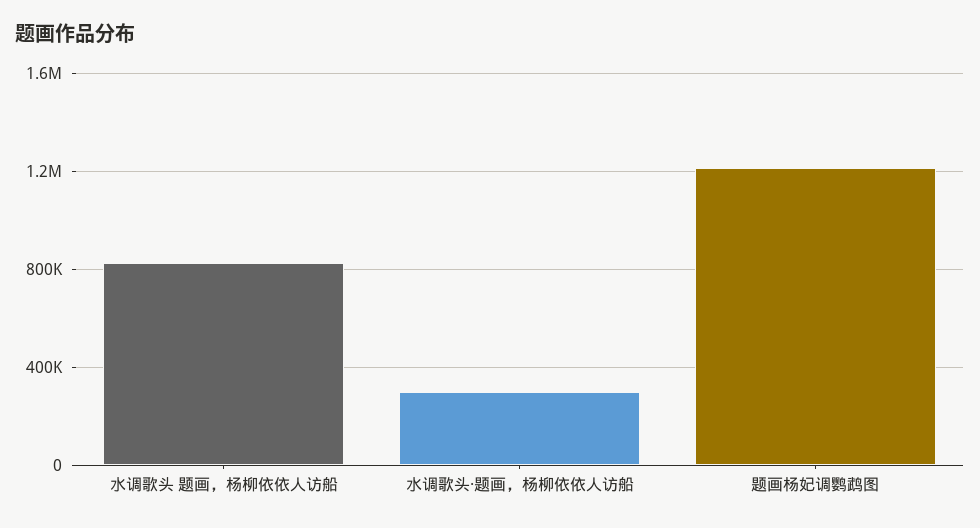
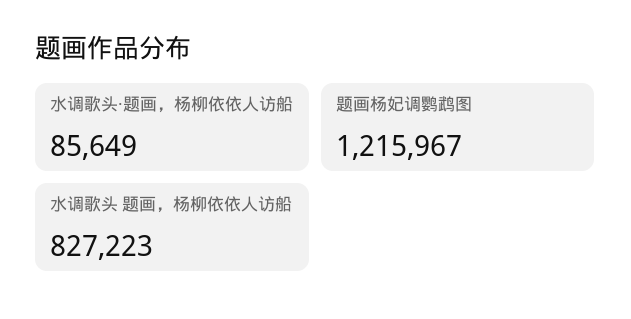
水调歌头·题画，杨柳依依人访船: 300000 -> 85649

